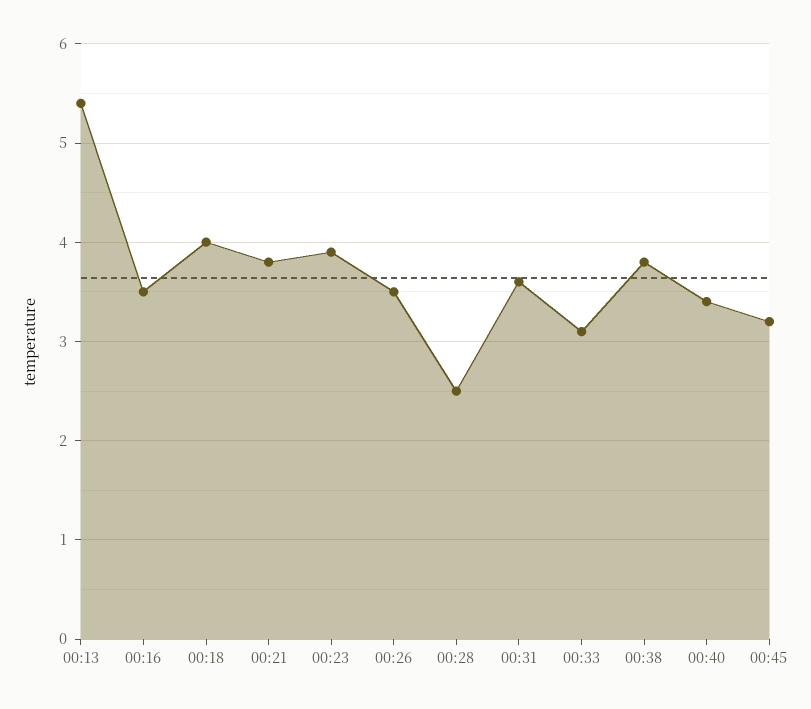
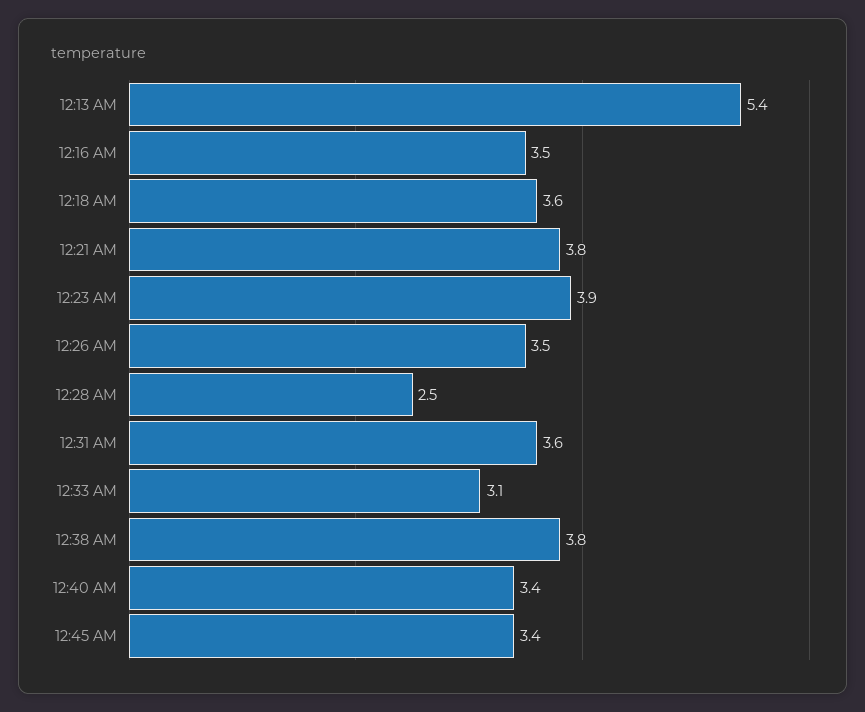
00:18: 4 -> 3.6
00:45: 3.2 -> 3.4

